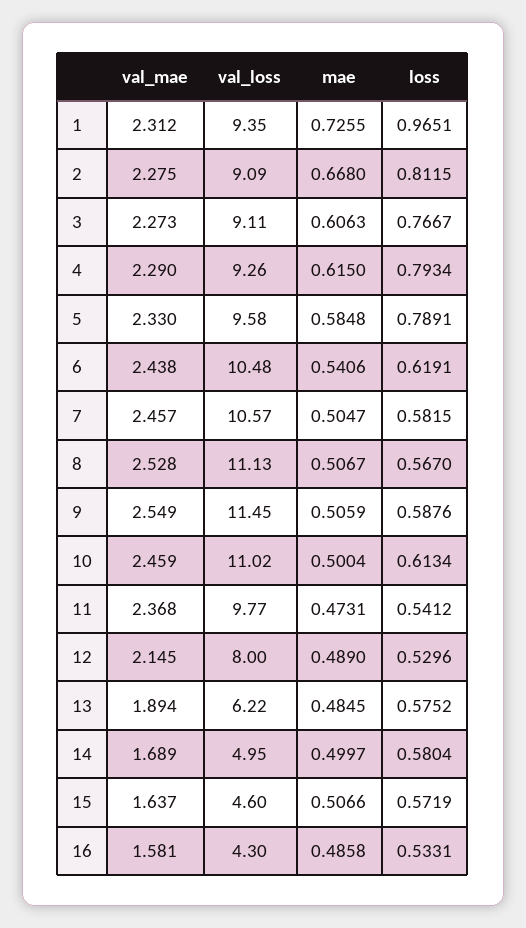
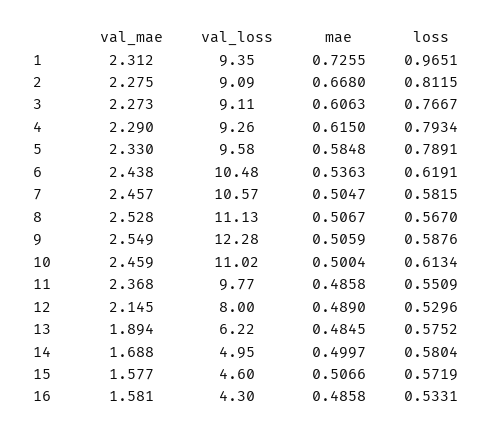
mae, 6: 0.5406 -> 0.5363
val_loss, 9: 11.45 -> 12.28
mae, 11: 0.4731 -> 0.4858
loss, 11: 0.5412 -> 0.5509
val_mae, 14: 1.689 -> 1.688
val_mae, 15: 1.637 -> 1.577

